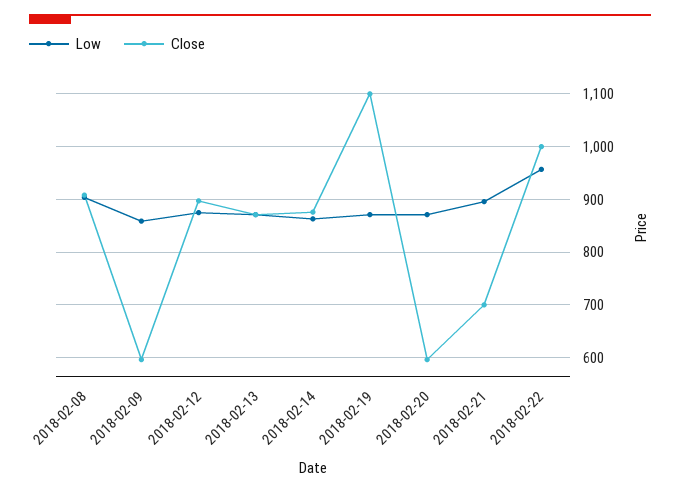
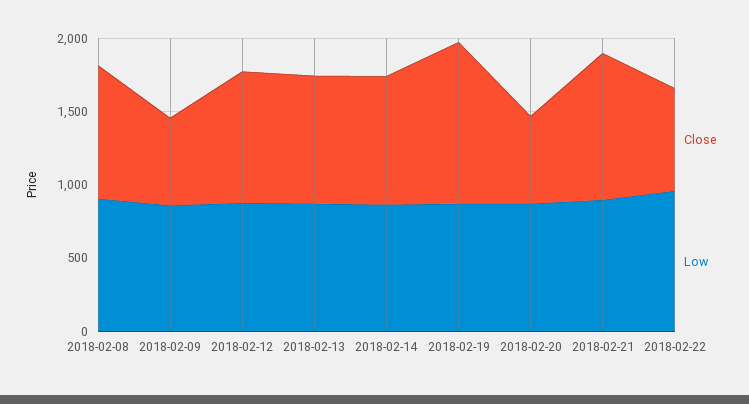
Close, 2018-02-21: 700 -> 1000
Close, 2018-02-22: 1000 -> 700

